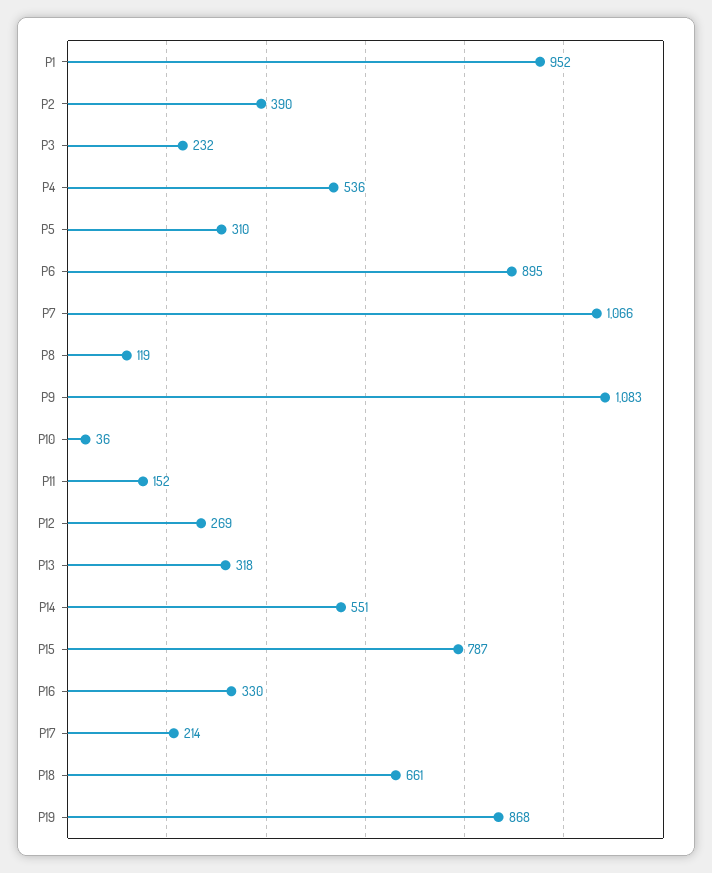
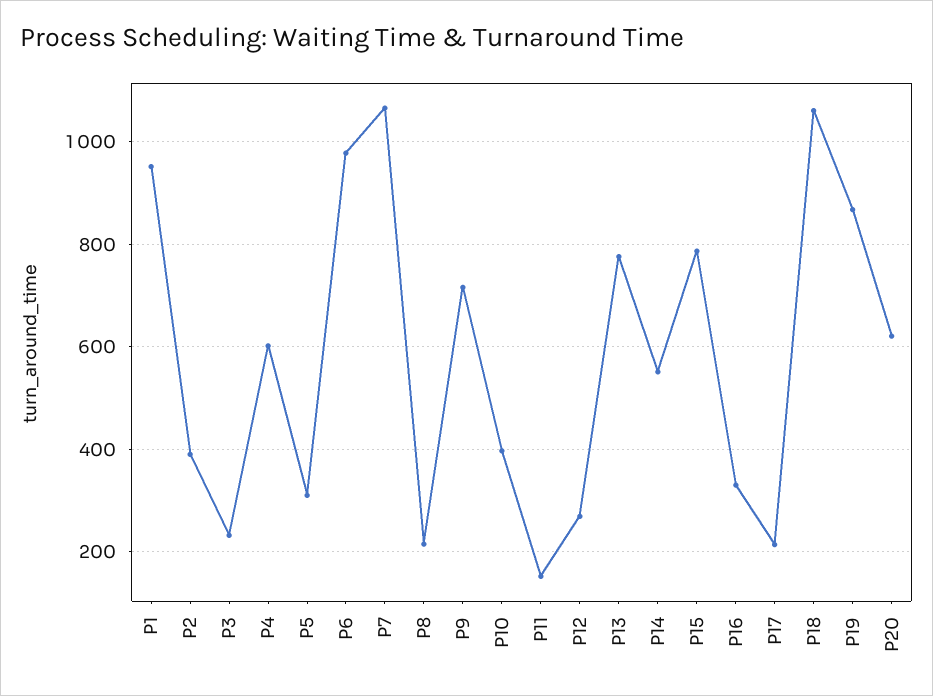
P4: 536 -> 600
P6: 895 -> 980
P8: 119 -> 220
P9: 1083 -> 720
P10: 36 -> 400
P13: 318 -> 780
P18: 661 -> 1060
P20: none -> 620

